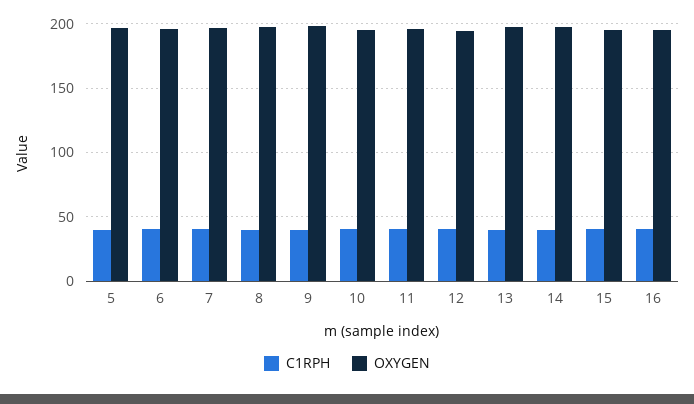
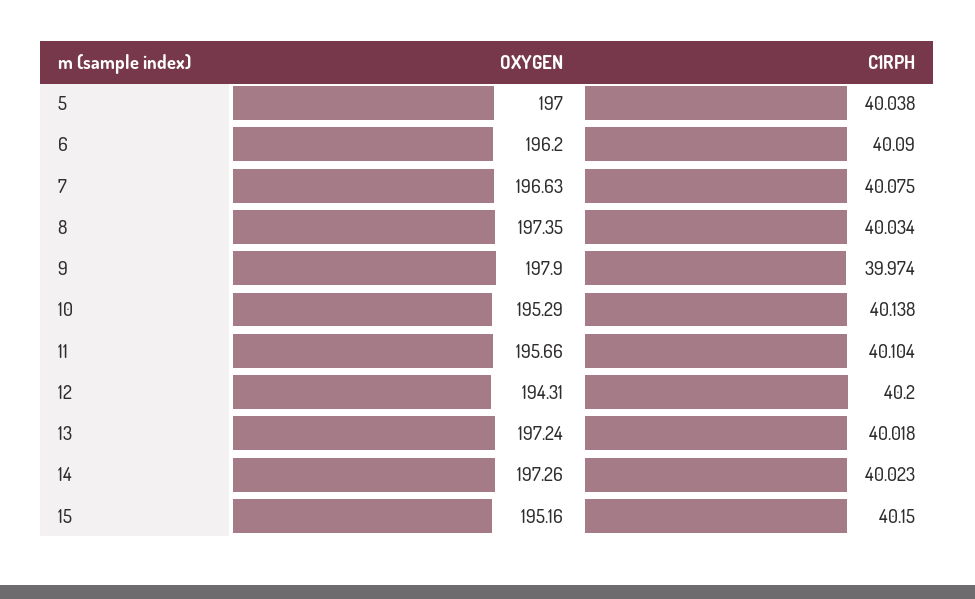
C1RPH, 16: 40 -> none
OXYGEN, 16: 195 -> none

